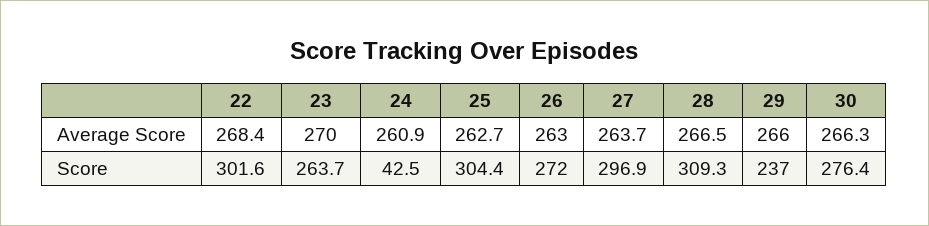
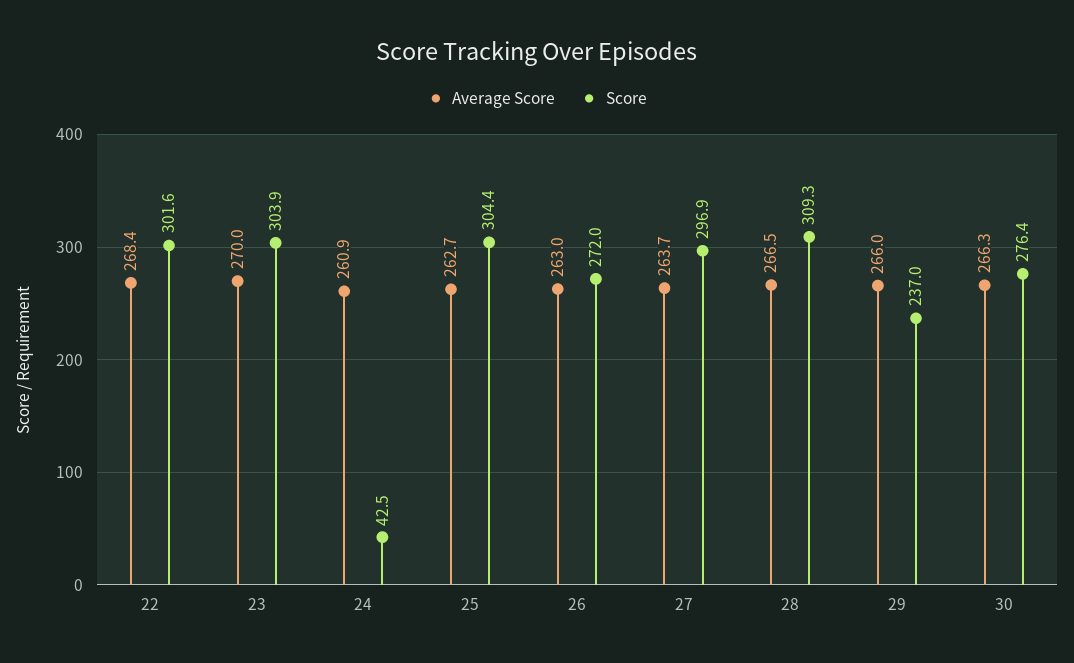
Score, 23: 263.7 -> 303.9

